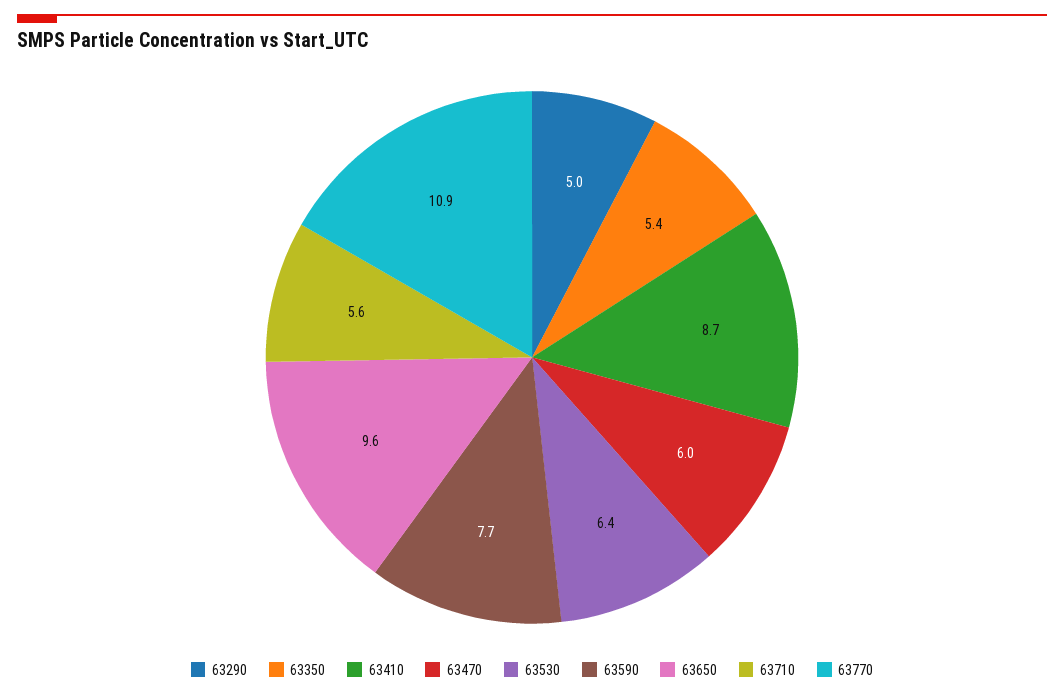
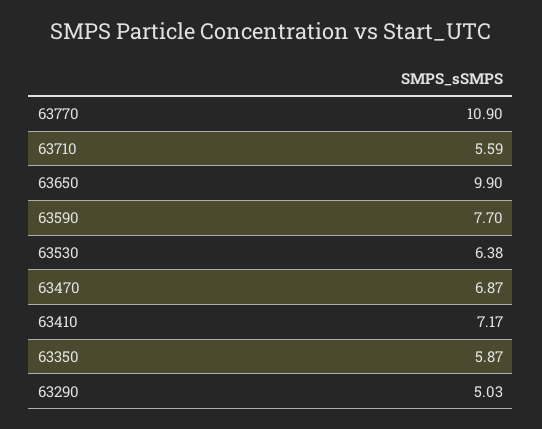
63350: 5.4 -> 5.87
63410: 8.7 -> 7.17
63470: 6 -> 6.87
63650: 9.6 -> 9.9

